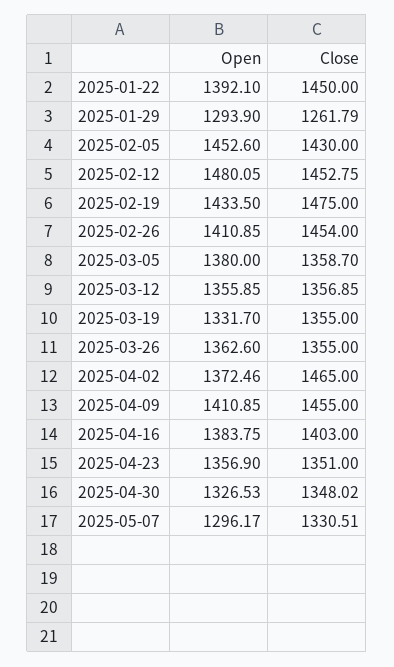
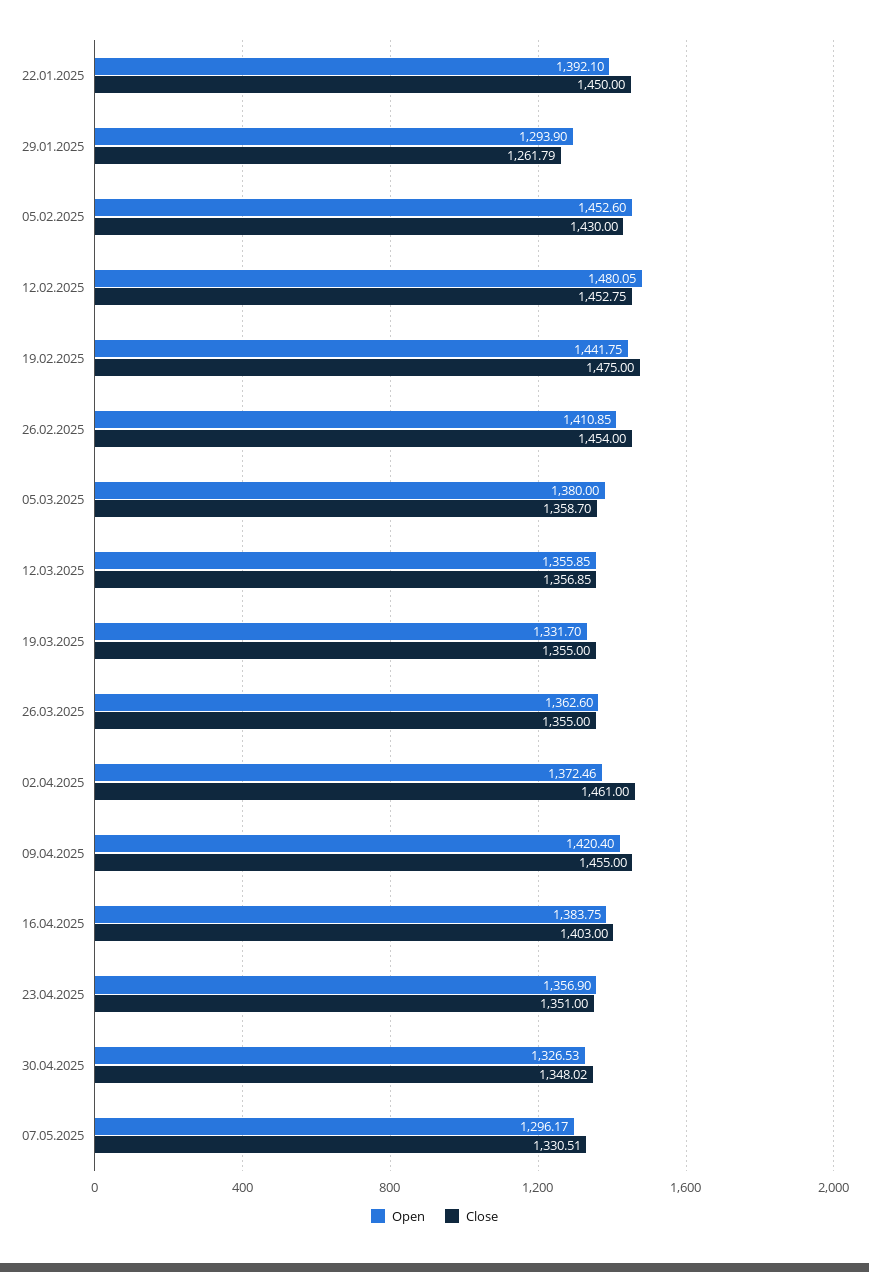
Open, 2025-02-19: 1433.5 -> 1441.75
Close, 2025-04-02: 1465 -> 1461
Open, 2025-04-09: 1410.85 -> 1420.4

